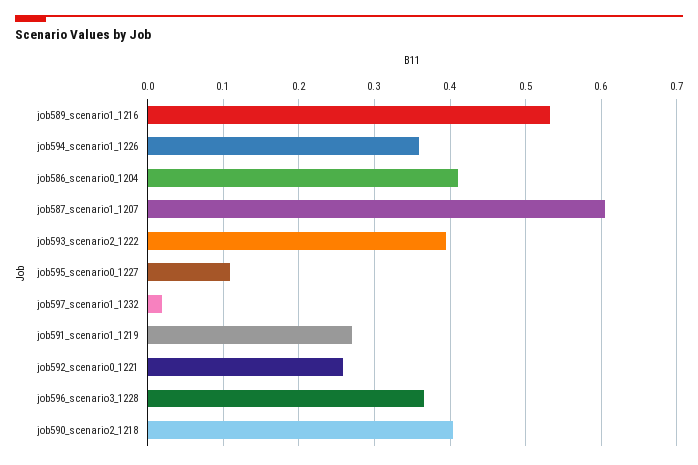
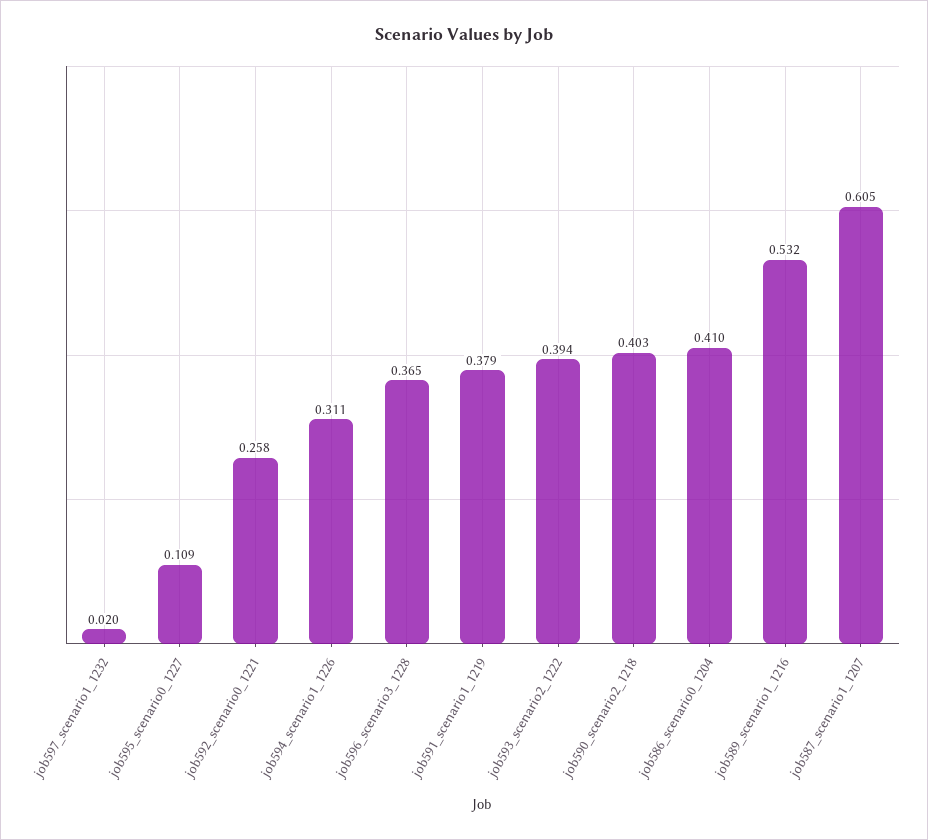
job594_scenario1_1226: 0.36 -> 0.311
job591_scenario1_1219: 0.27 -> 0.379

